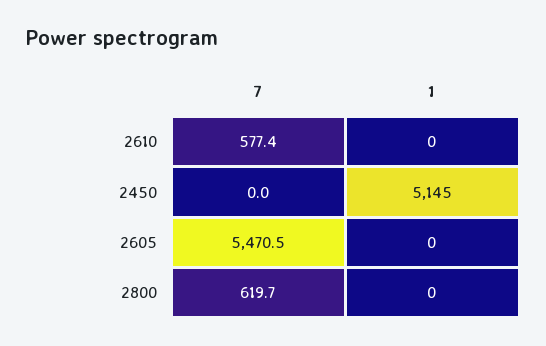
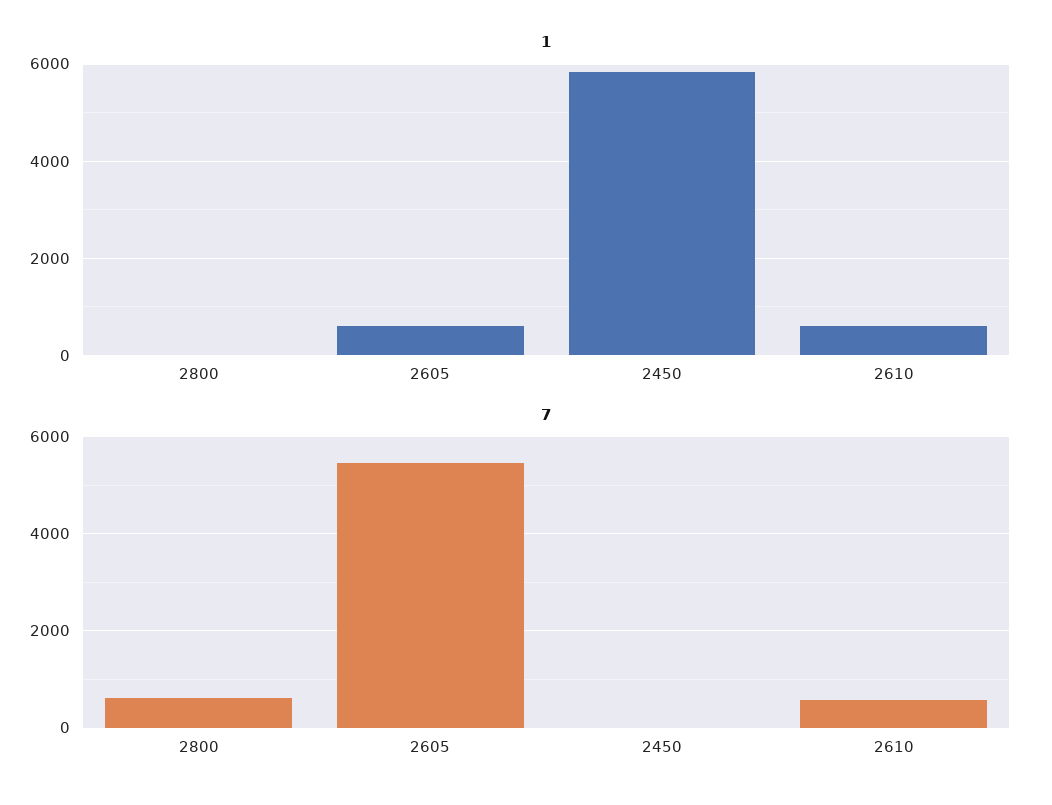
1, 2610: 0 -> 600
1, 2450: 5145 -> 5800
1, 2605: 0 -> 600

